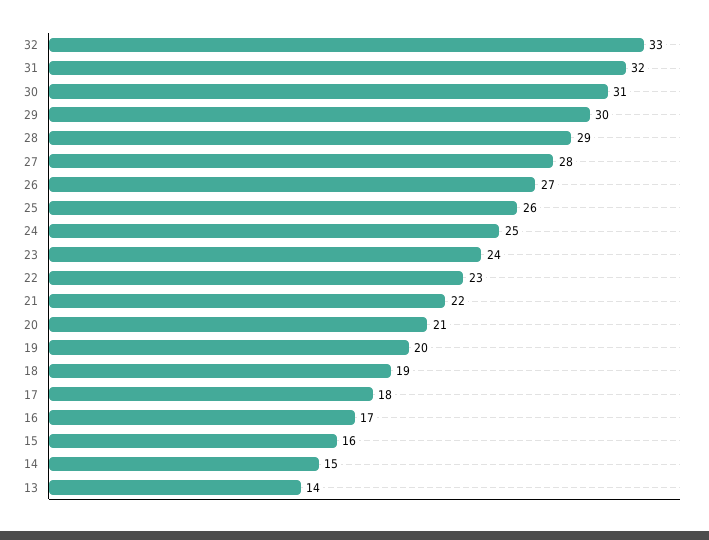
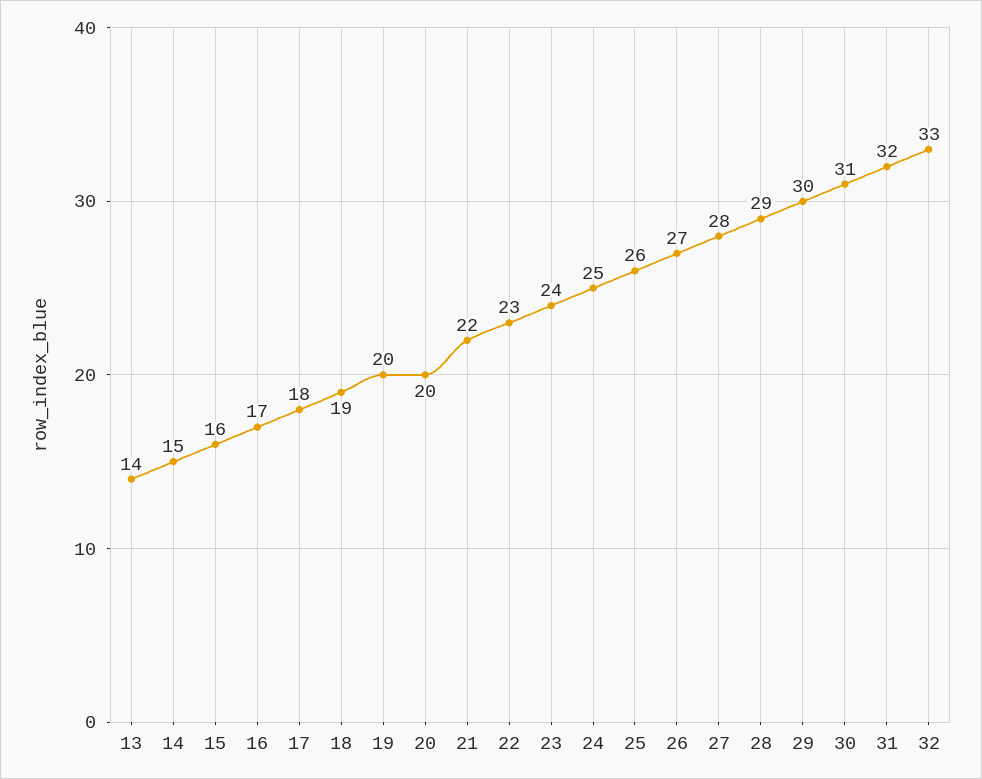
20: 21 -> 20

